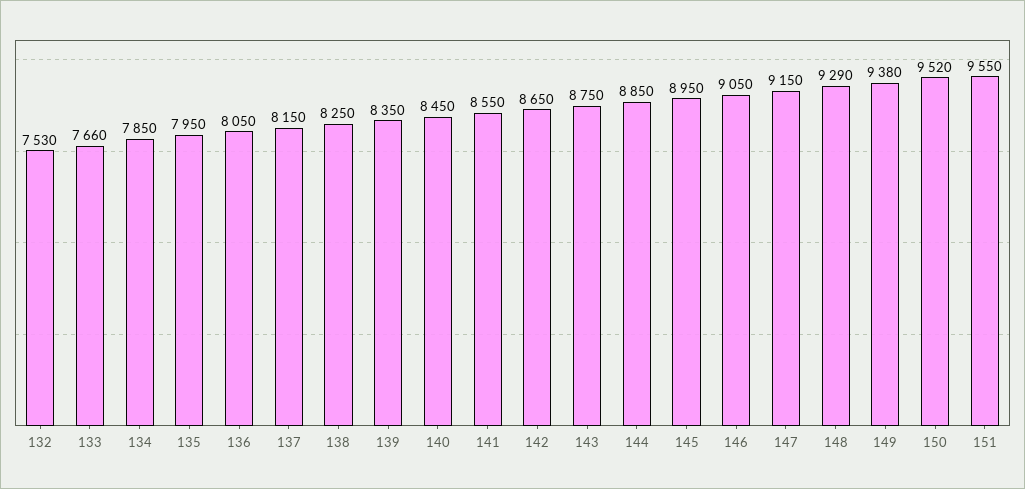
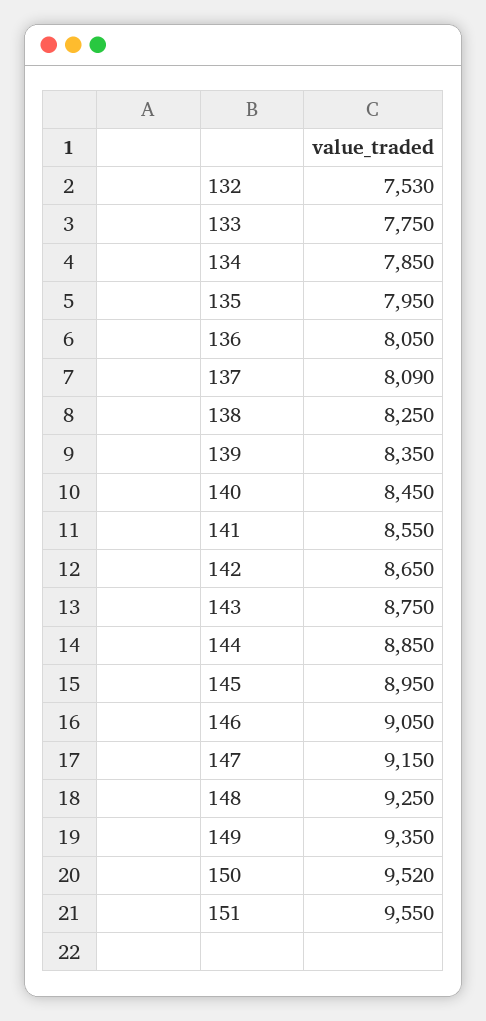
133: 7660 -> 7750
137: 8150 -> 8090
148: 9290 -> 9250
149: 9380 -> 9350

